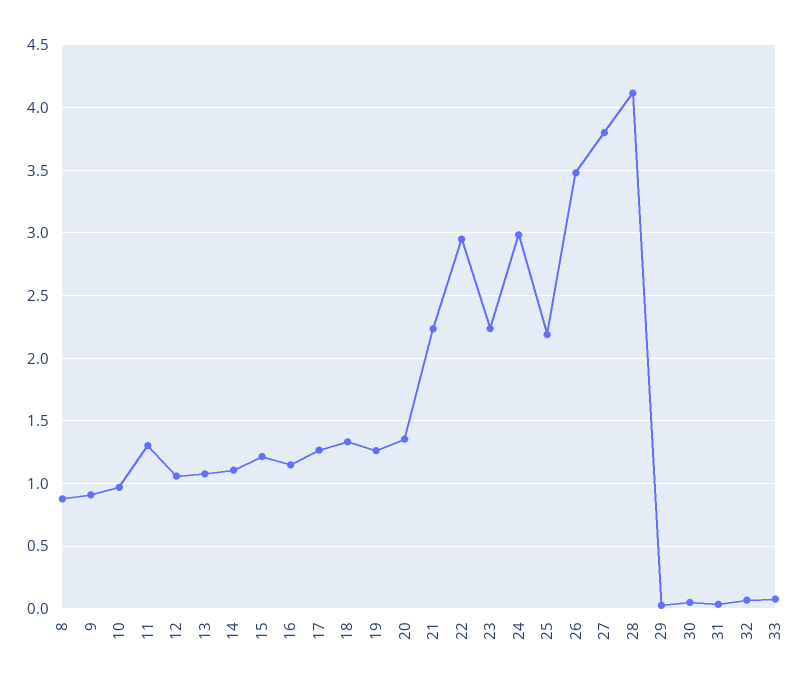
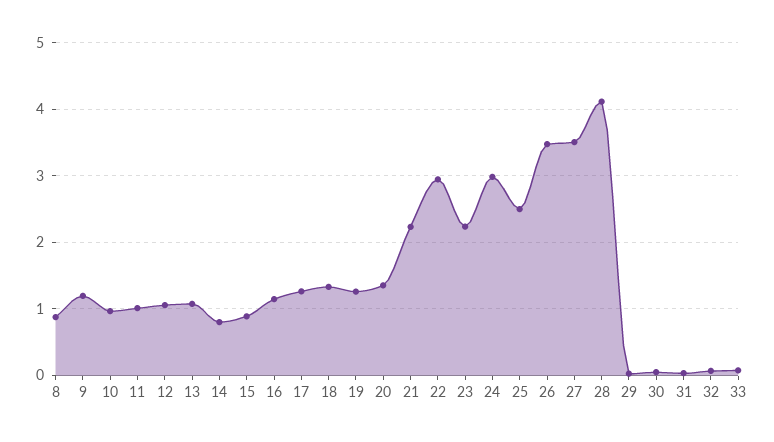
9: 0.9 -> 1.2
11: 1.3 -> 1
14: 1.1 -> 0.8
15: 1.2 -> 0.9
25: 2.2 -> 2.5
27: 3.8 -> 3.5

